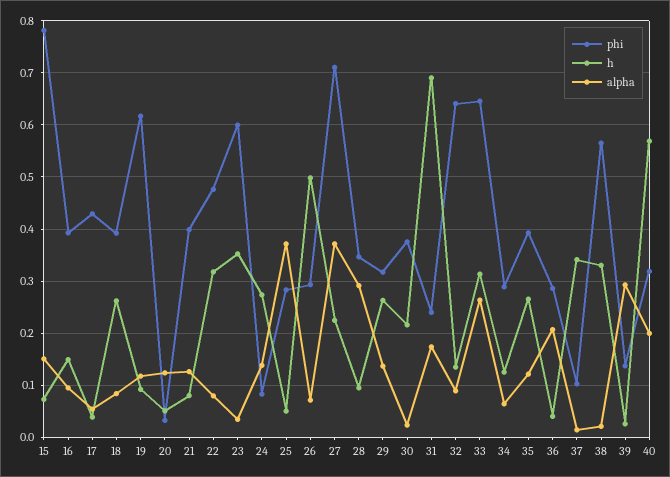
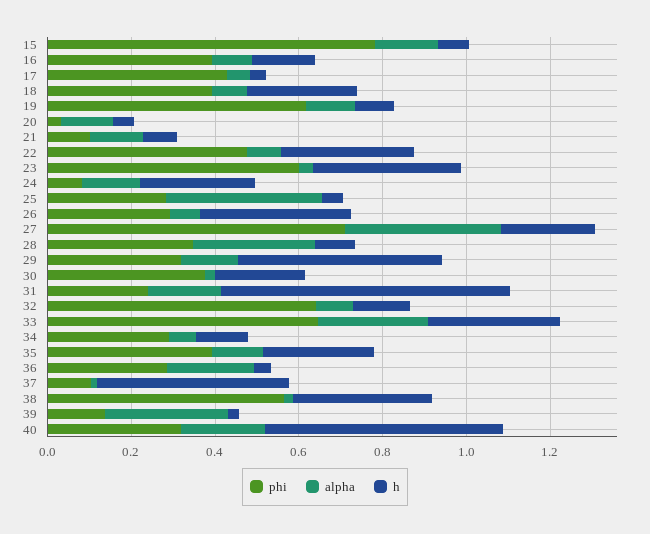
phi, 21: 0.4 -> 0.1
h, 26: 0.5 -> 0.35
h, 29: 0.26 -> 0.5
h, 37: 0.34 -> 0.45

